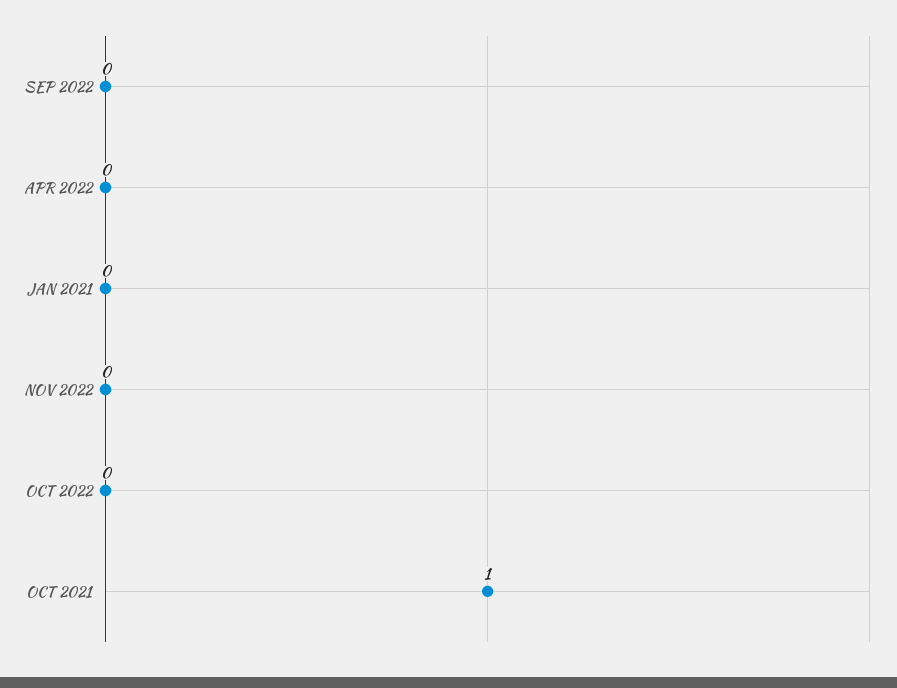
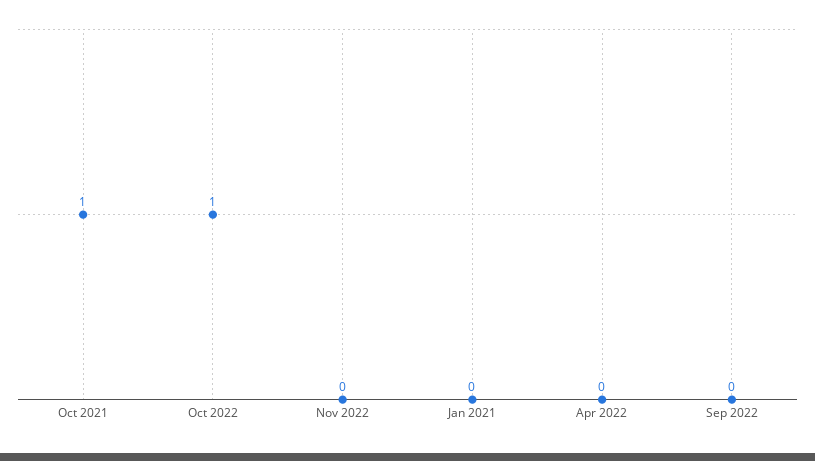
OCT 2022: 0 -> 1

